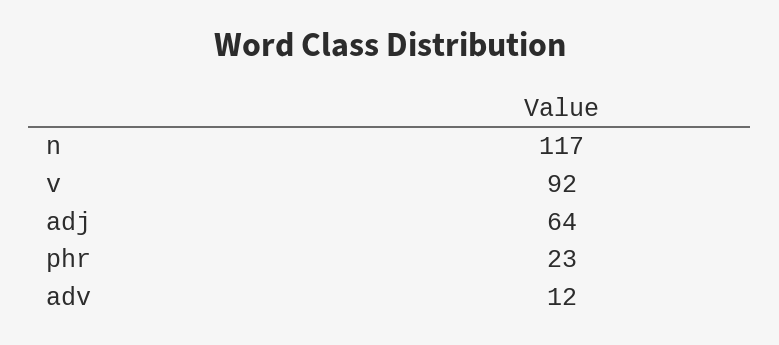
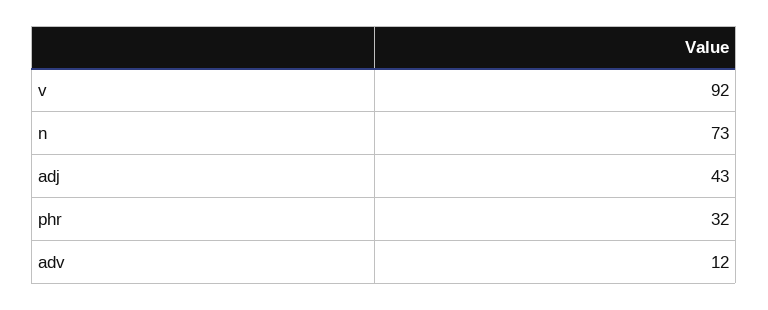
n: 117 -> 73
adj: 64 -> 43
phr: 23 -> 32

